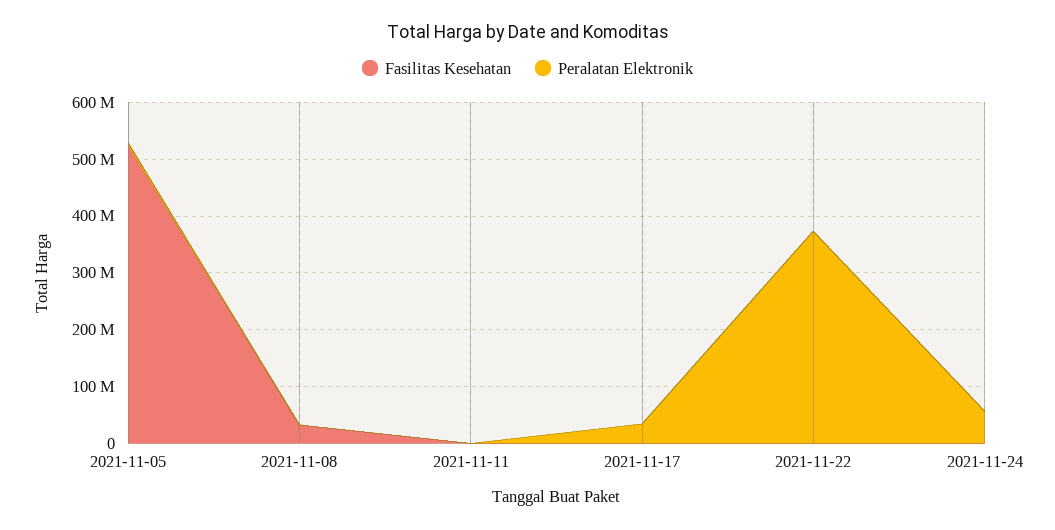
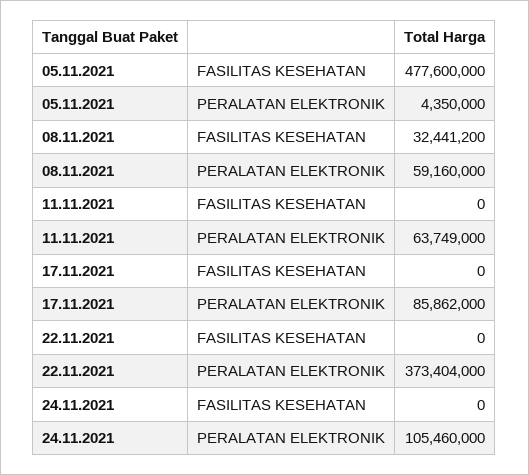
Fasilitas Kesehatan, 2021-11-05: 520000000 -> 477600000
Peralatan Elektronik, 2021-11-08: 0 -> 59160000
Peralatan Elektronik, 2021-11-11: 0 -> 63749000
Peralatan Elektronik, 2021-11-17: 40000000 -> 85862000
Peralatan Elektronik, 2021-11-24: 60000000 -> 105460000

